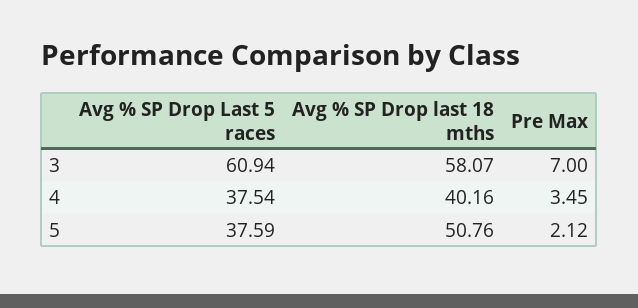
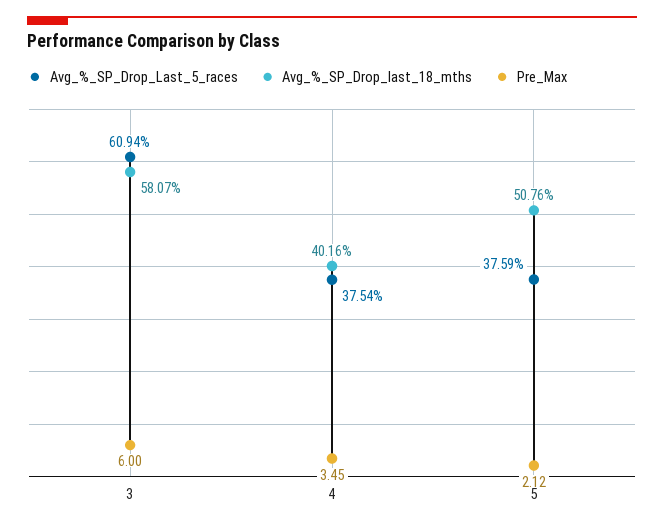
Pre Max, 3: 7 -> 6

